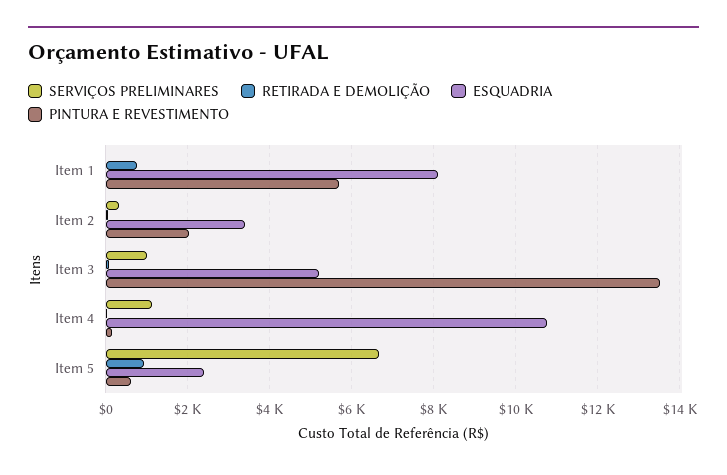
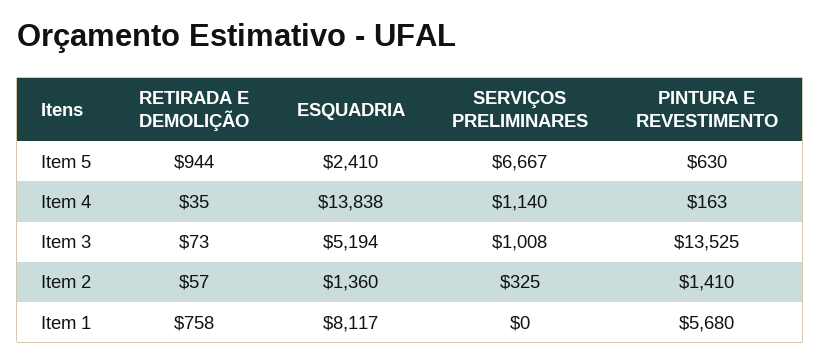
ESQUADRIA, Item 2: 3400 -> 1360
PINTURA E REVESTIMENTO, Item 2: 2000 -> 1410
ESQUADRIA, Item 4: 10800 -> 13838

